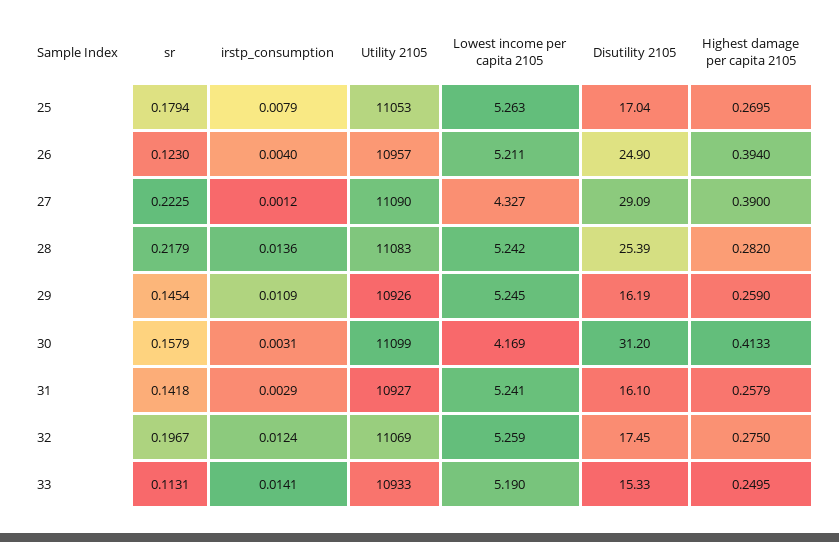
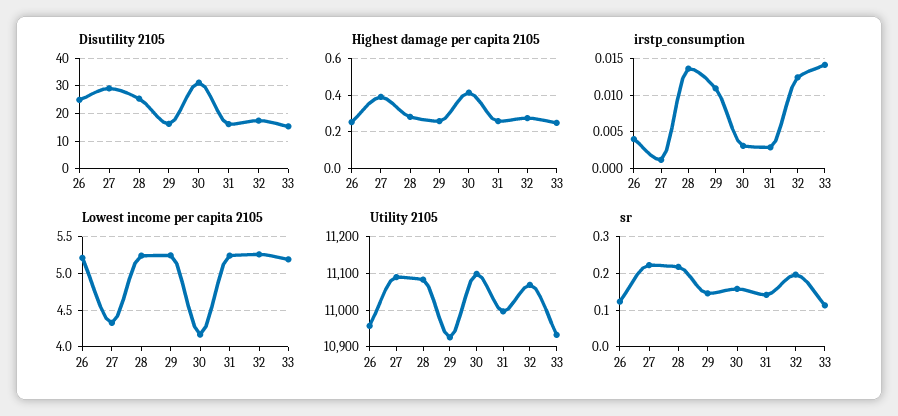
sr, 25: 0.1794 -> none
irstp_consumption, 25: 0.0079 -> none
Utility 2105, 25: 11053 -> none
Lowest income per capita 2105, 25: 5.263 -> none
Disutility 2105, 25: 17.04 -> none
Highest damage per capita 2105, 25: 0.2695 -> none
Highest damage per capita 2105, 26: 0.394 -> 0.25
Utility 2105, 31: 10927 -> 11000

